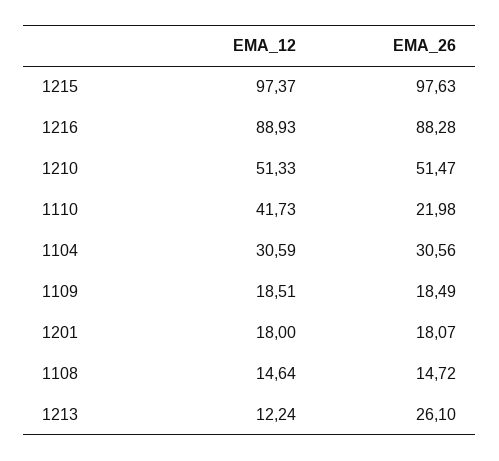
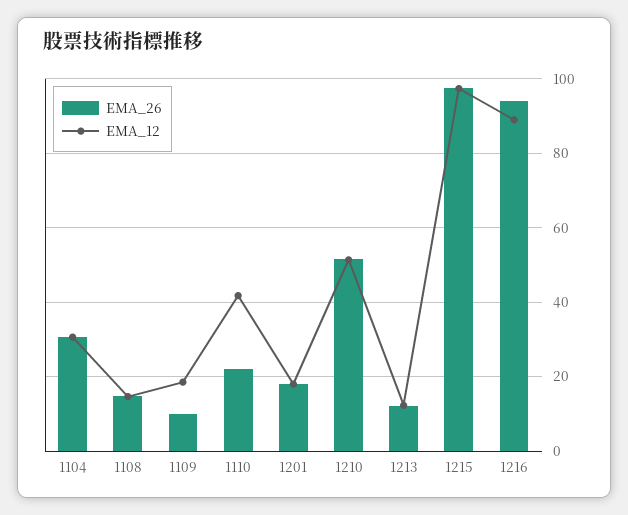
EMA_26, 1216: 88.28 -> 94
EMA_26, 1109: 18.49 -> 10
EMA_26, 1213: 26.1 -> 12

